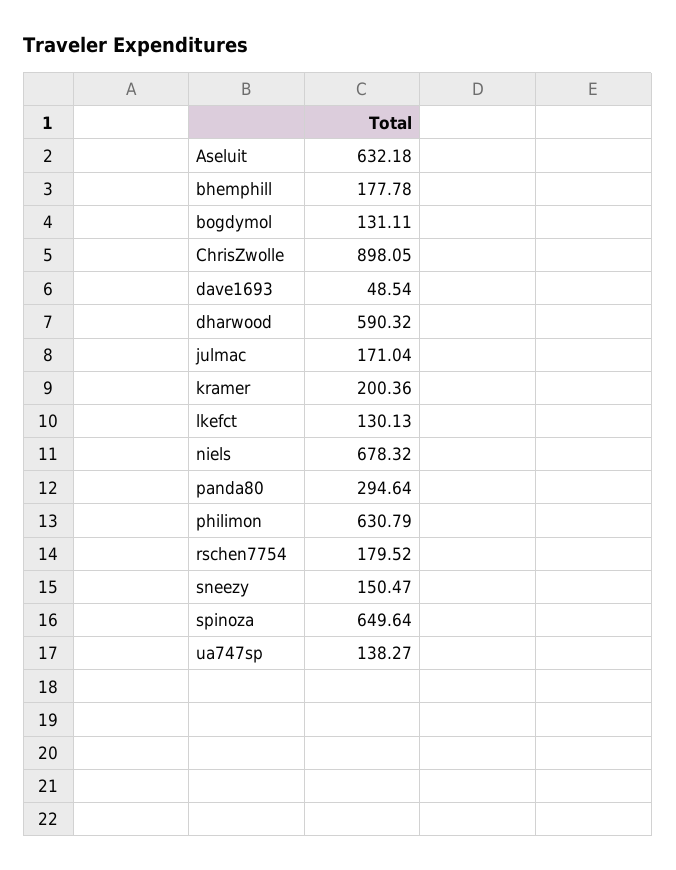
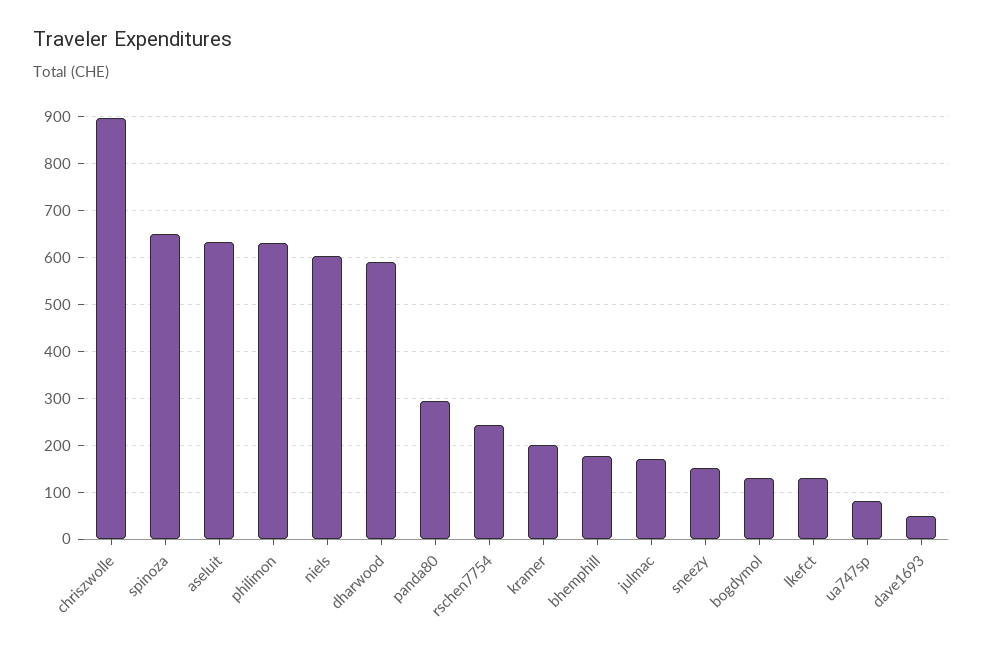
niels: 678.32 -> 600
rschen7754: 179.52 -> 240
ua747sp: 138.27 -> 80

